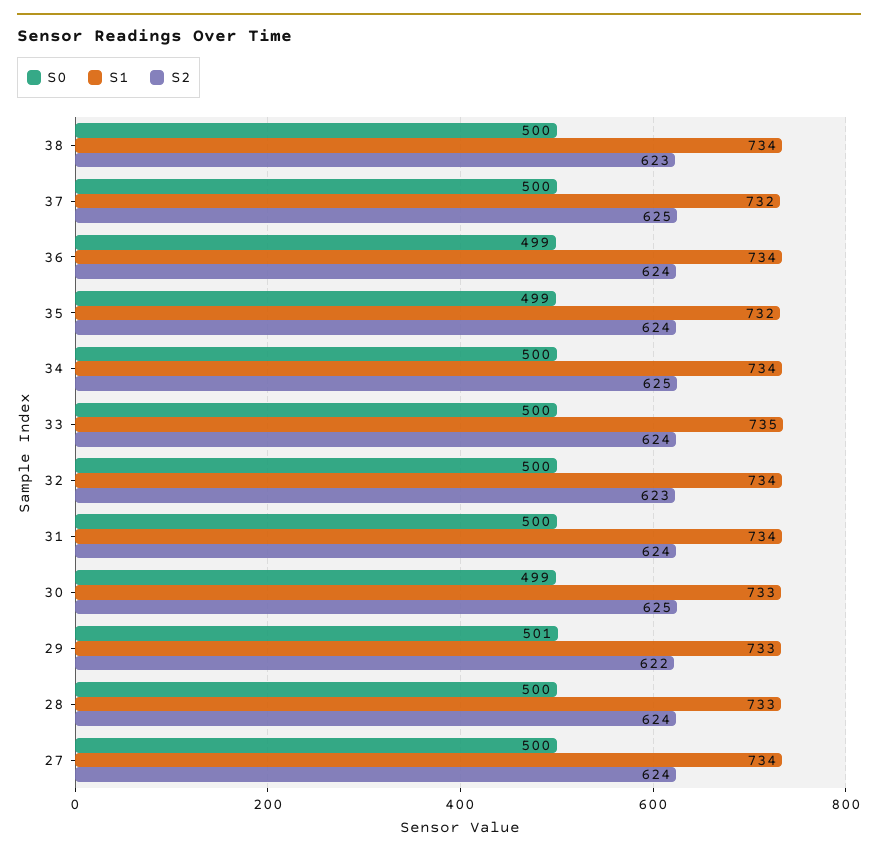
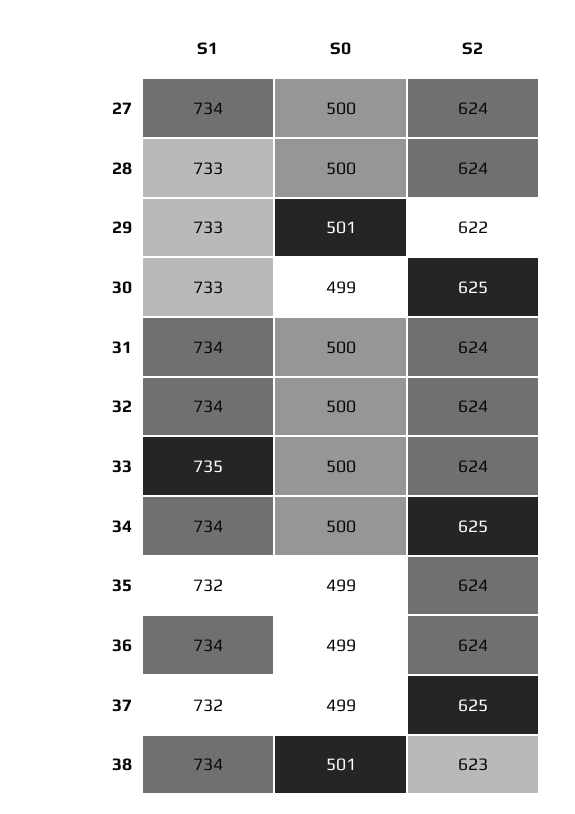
S0, 38: 500 -> 501
S0, 37: 500 -> 499
S2, 32: 623 -> 624

